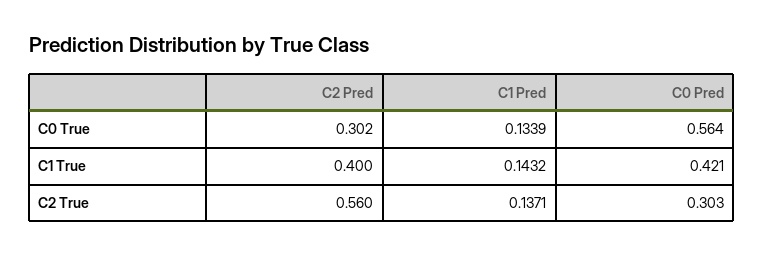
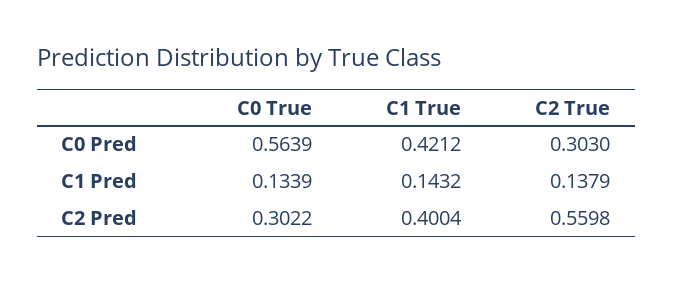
C1 Pred, C2 True: 0.1371 -> 0.1379

